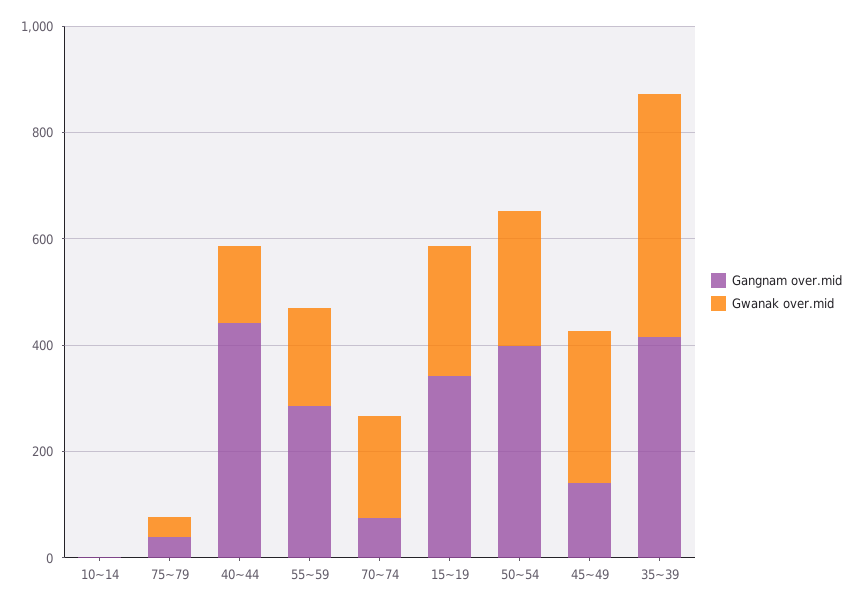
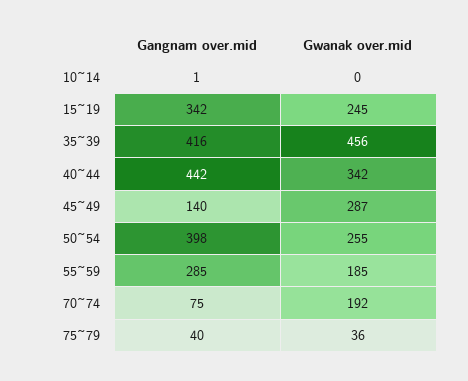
Gwanak over.mid, 40~44: 150 -> 342

